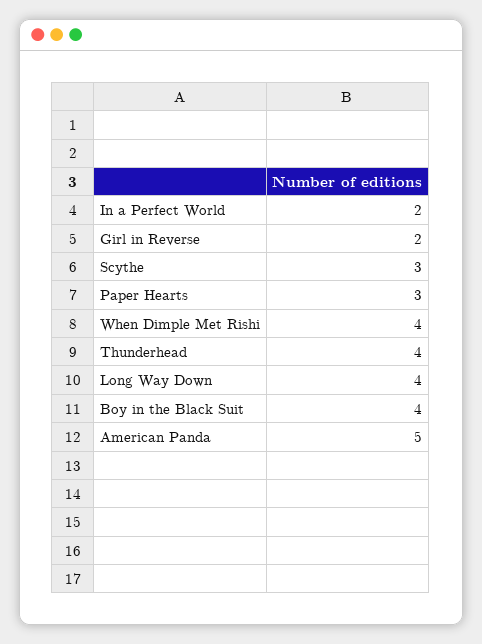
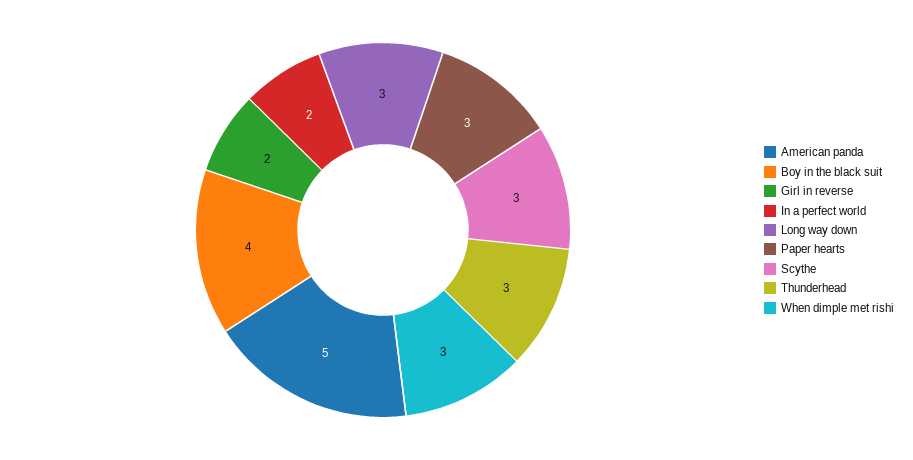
When Dimple Met Rishi: 4 -> 3
Thunderhead: 4 -> 3
Long Way Down: 4 -> 3

